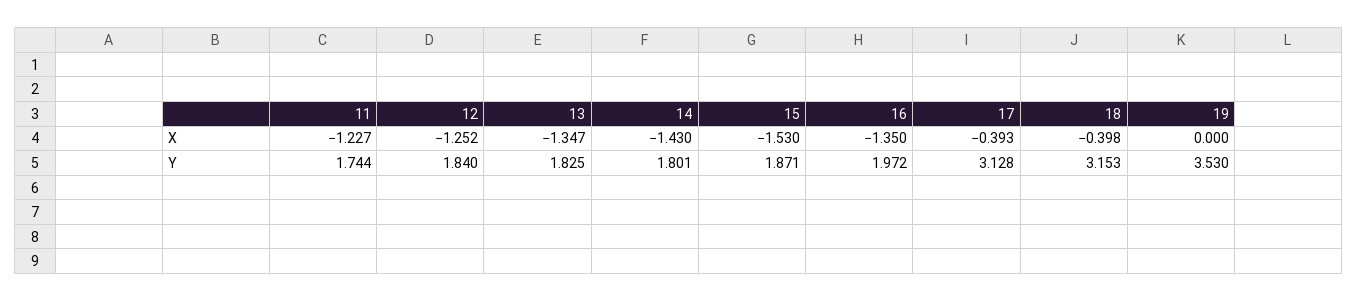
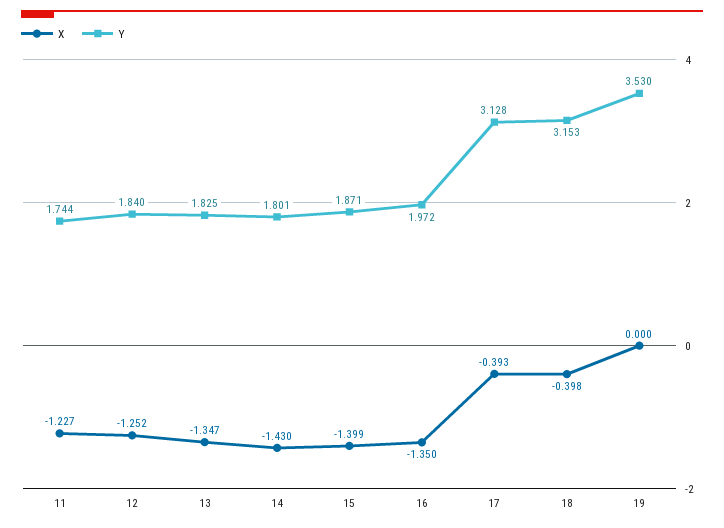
X, 15: -1.53 -> -1.399

